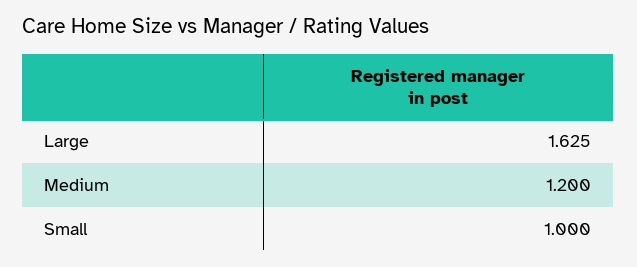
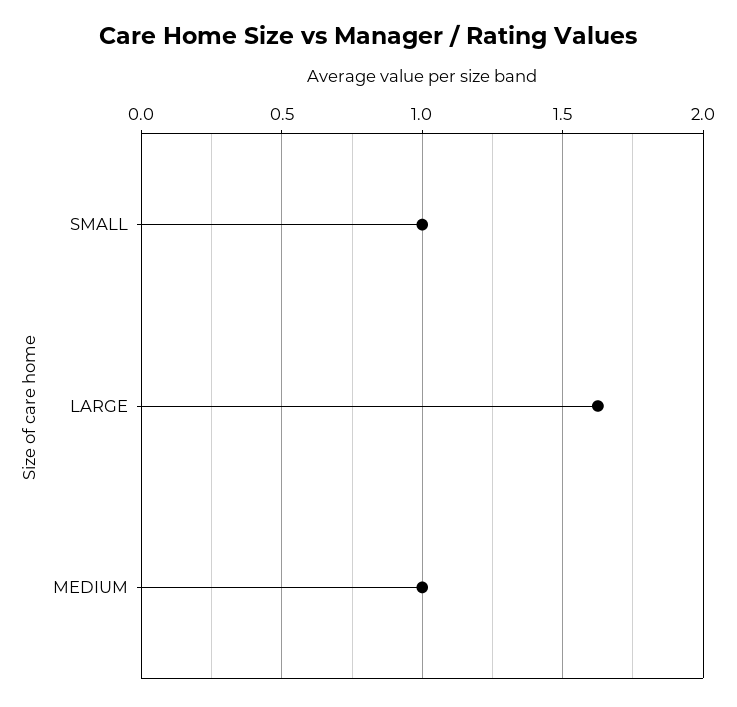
Medium: 1.2 -> 1

